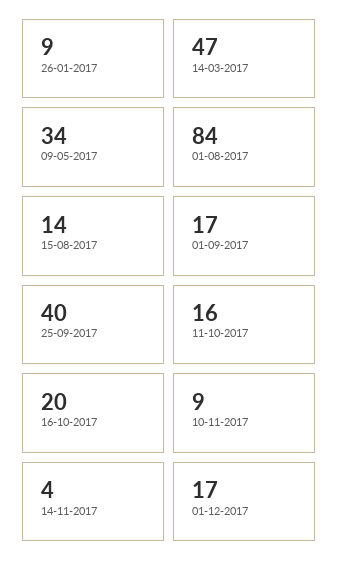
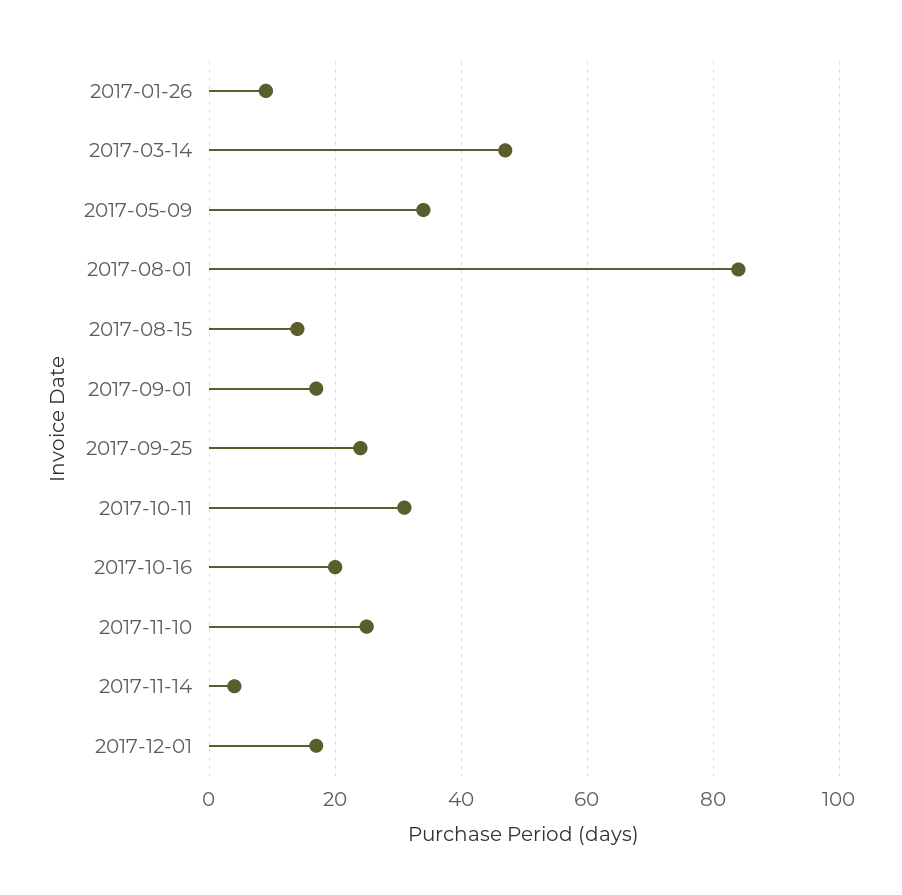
25-09-2017: 40 -> 25
11-10-2017: 16 -> 30
10-11-2017: 9 -> 25

